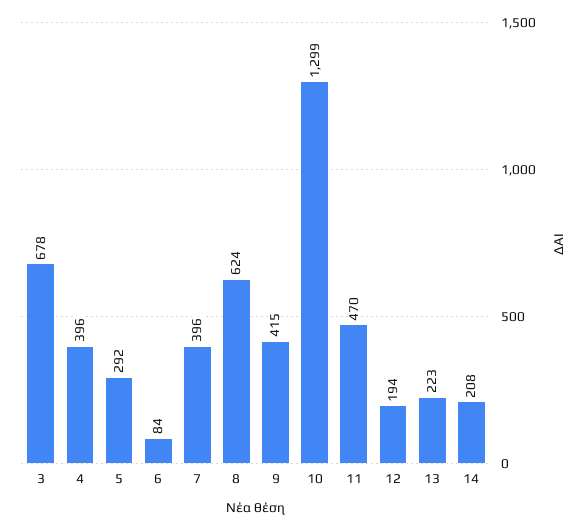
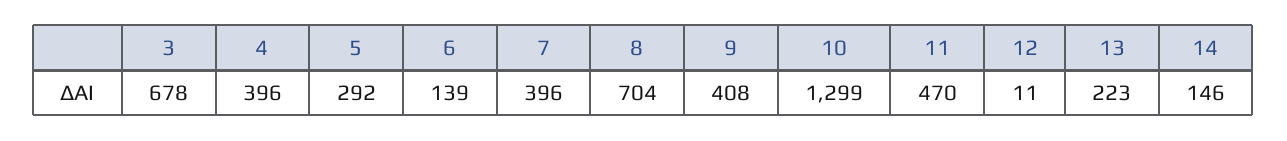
6: 84 -> 139
8: 624 -> 704
9: 415 -> 408
12: 194 -> 11
14: 208 -> 146

